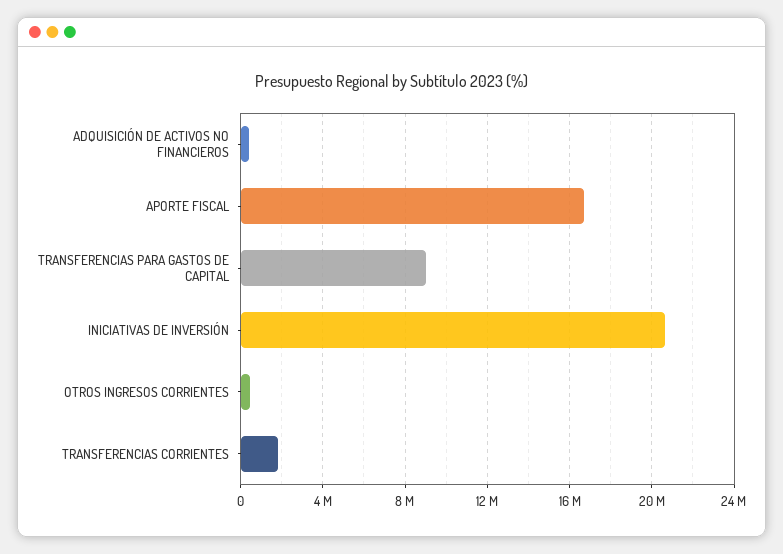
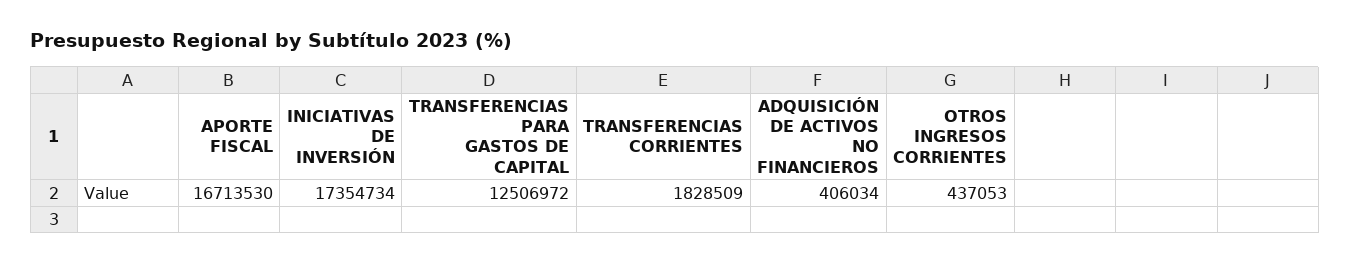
TRANSFERENCIAS PARA GASTOS DE CAPITAL: 9000000 -> 12506972
INICIATIVAS DE INVERSIÓN: 20500000 -> 17354734

